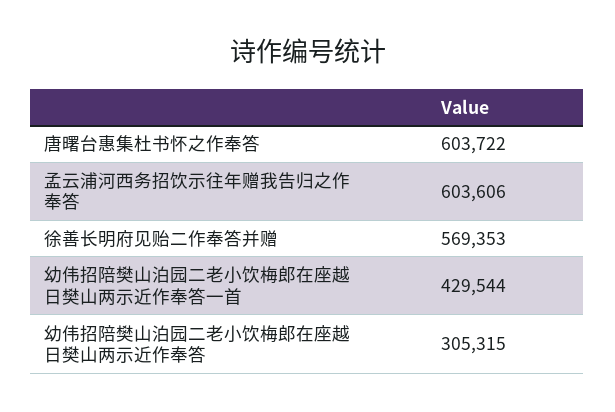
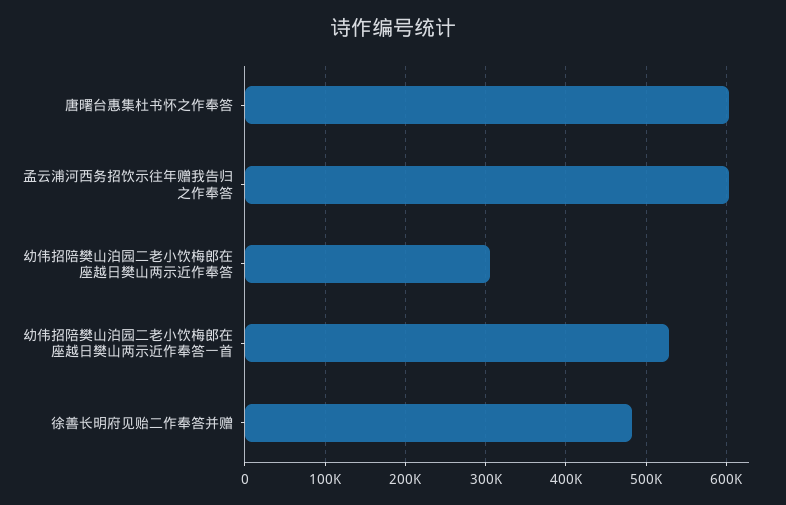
徐善长明府见贻二作奉答并赠: 569353 -> 480000
幼伟招陪樊山泊园二老小饮梅郎在座越日樊山两示近作奉答一首: 429544 -> 530000

